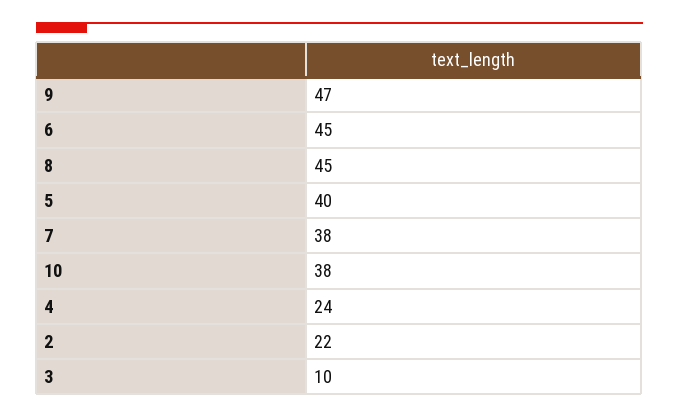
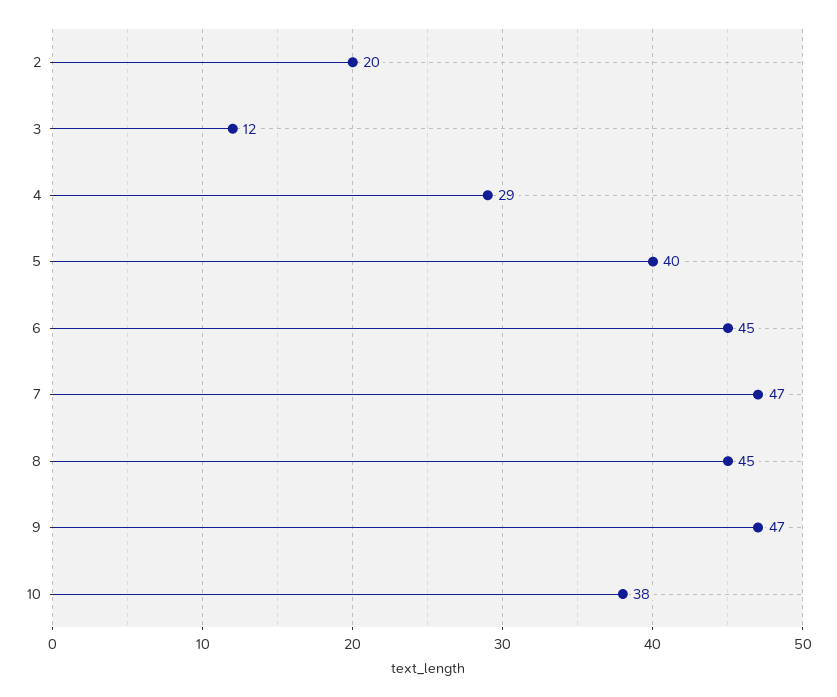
7: 38 -> 47
4: 24 -> 29
2: 22 -> 20
3: 10 -> 12

